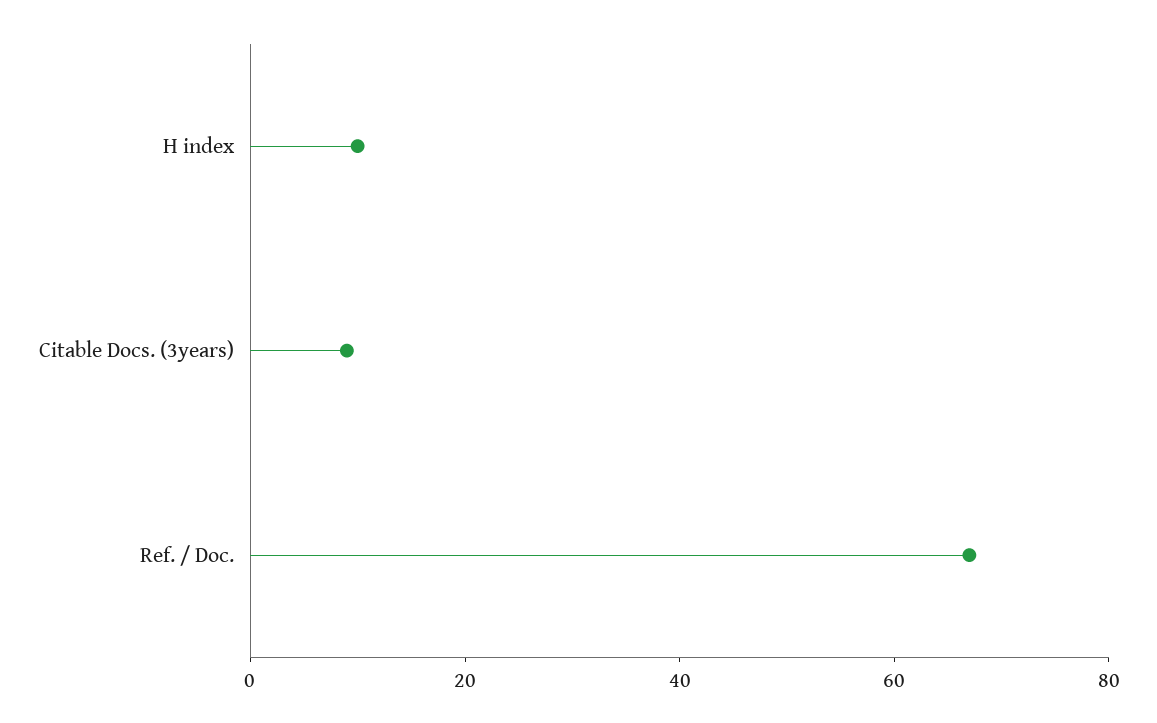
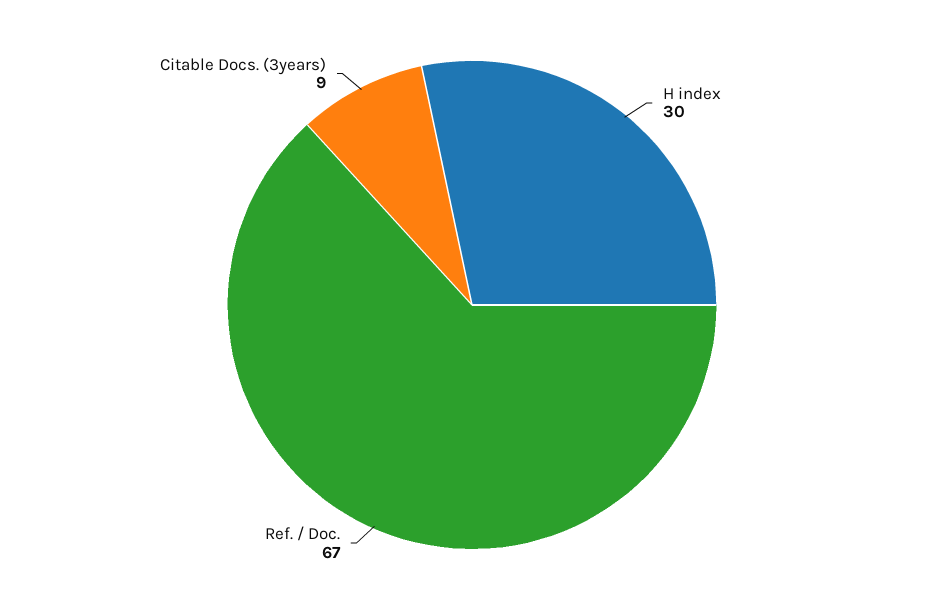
H index: 10 -> 30

